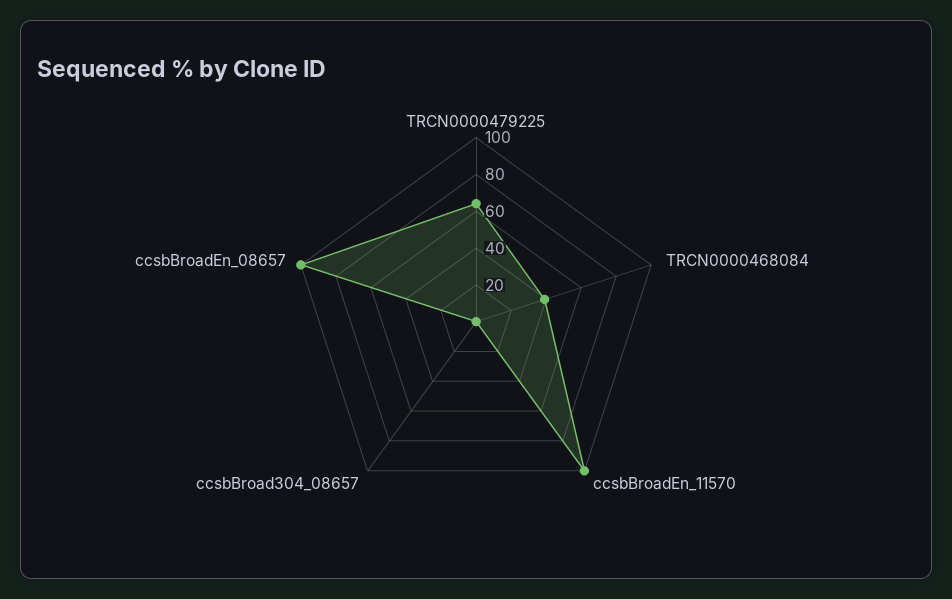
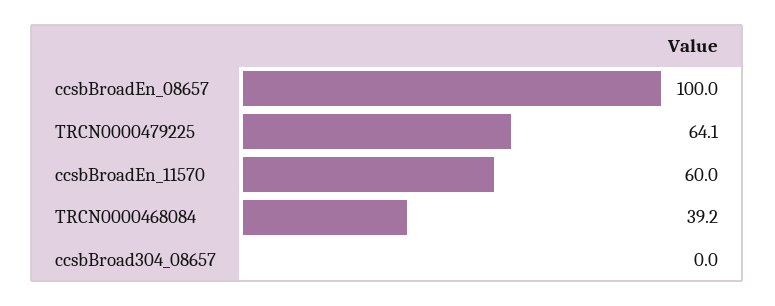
ccsbBroadEn_11570: 100 -> 60

